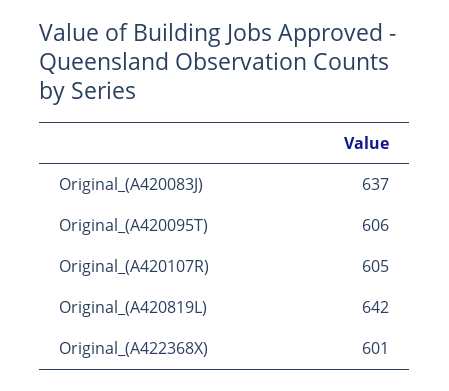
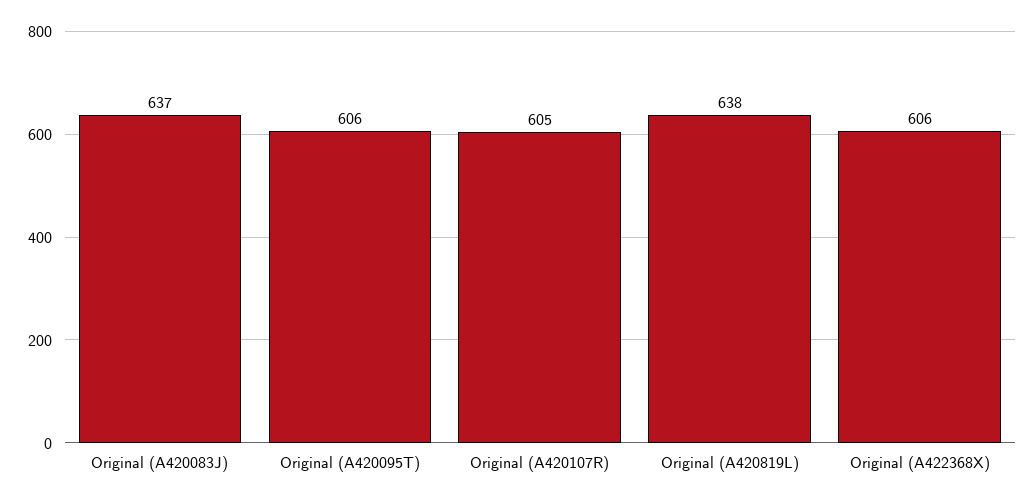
Original_(A420819L): 642 -> 638
Original_(A422368X): 601 -> 606

